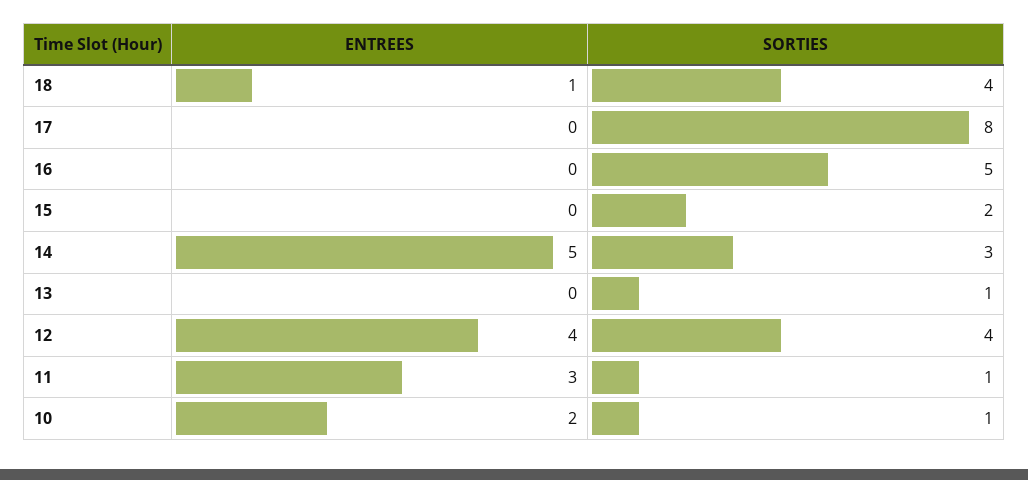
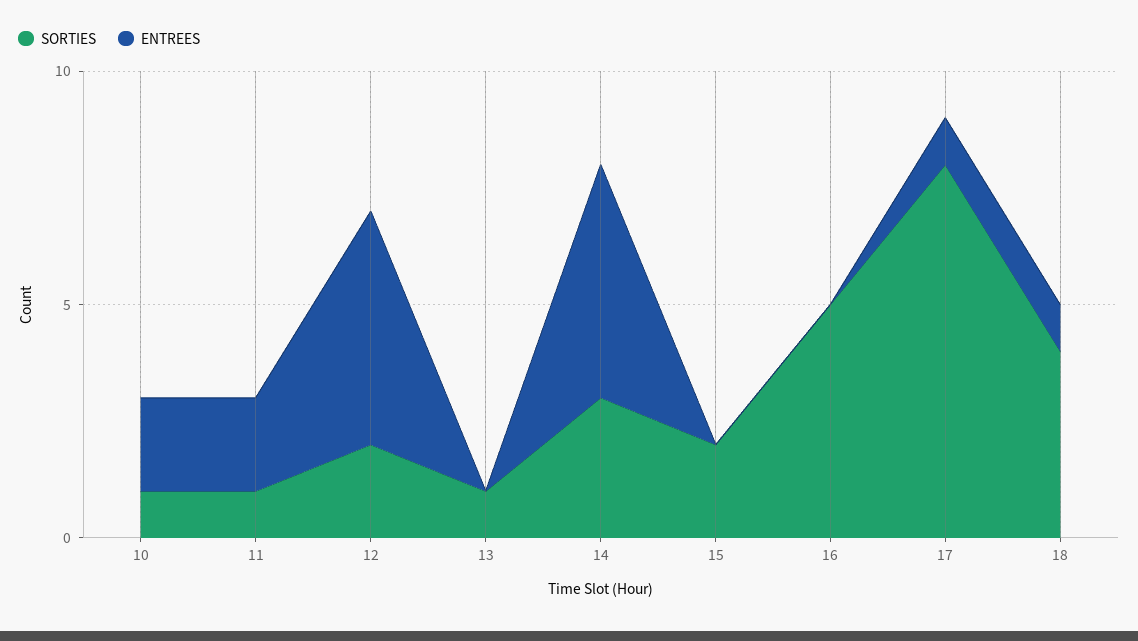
ENTREES, 17: 0 -> 1
ENTREES, 12: 4 -> 5
SORTIES, 12: 4 -> 2
ENTREES, 11: 3 -> 2

